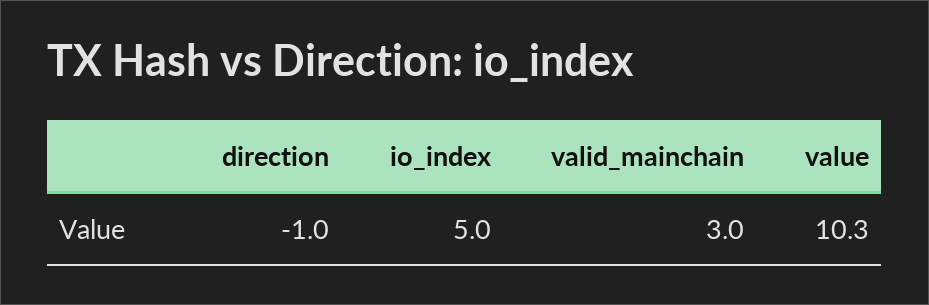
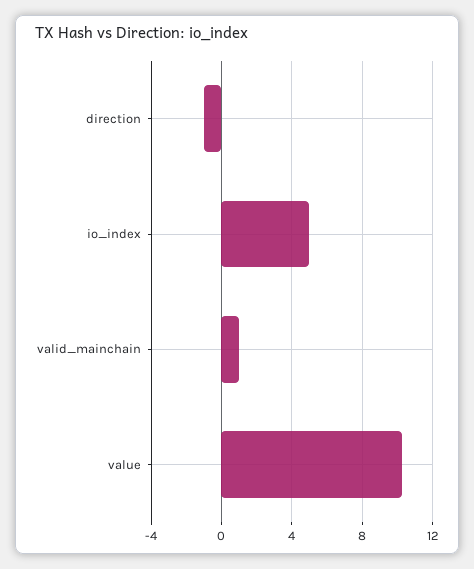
valid_mainchain: 3 -> 1

